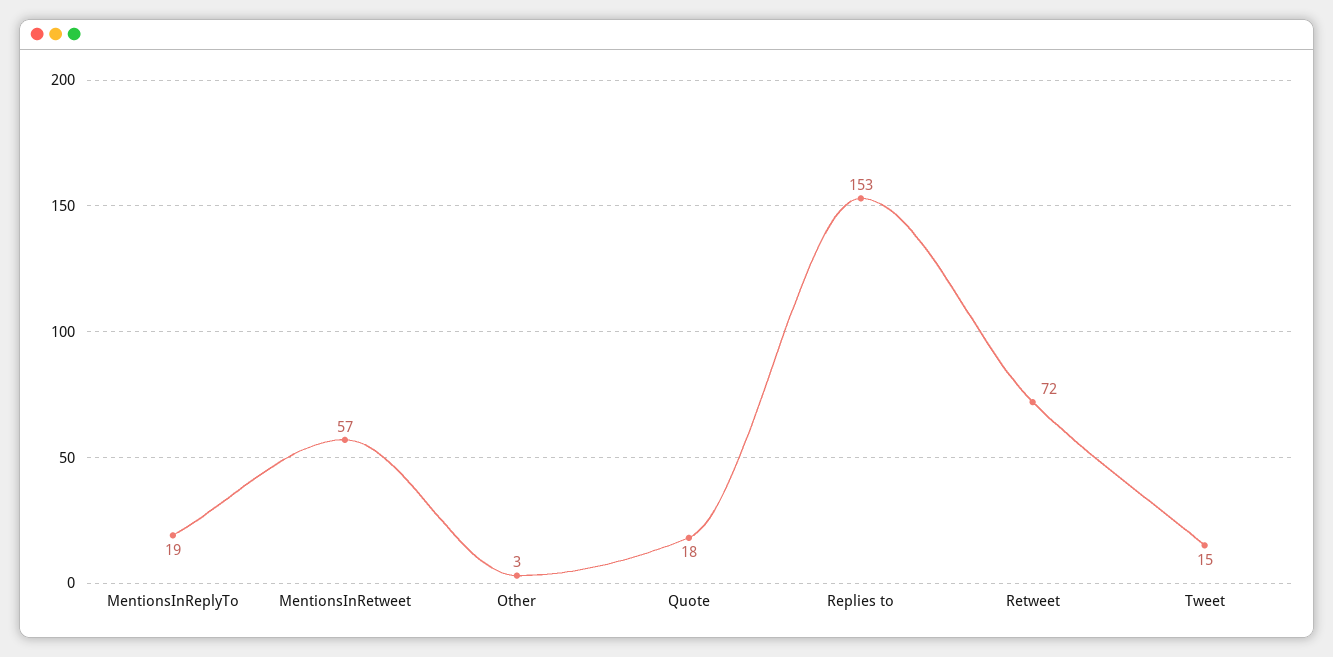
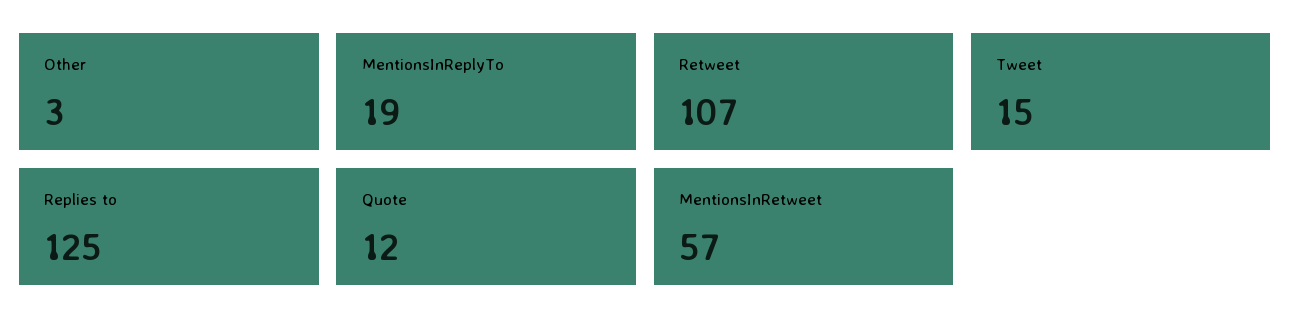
Quote: 18 -> 12
Replies to: 153 -> 125
Retweet: 72 -> 107

